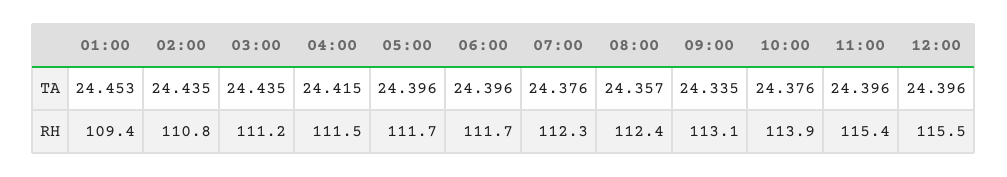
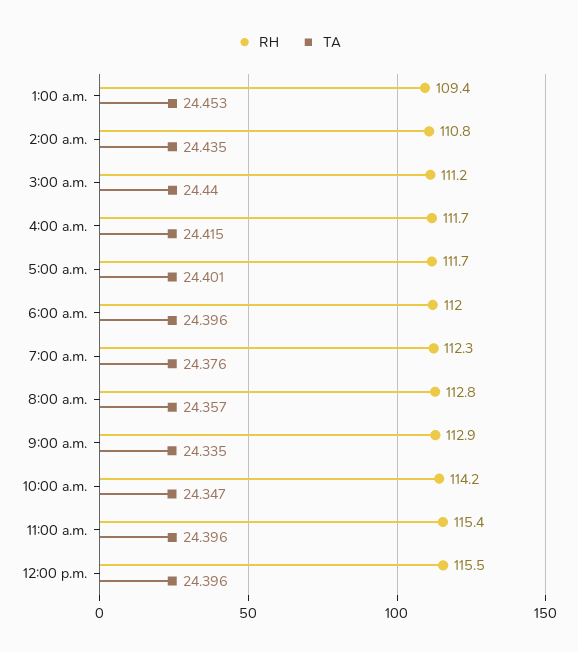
TA, 03:00: 24.435 -> 24.44
TA, 05:00: 24.396 -> 24.401
TA, 10:00: 24.376 -> 24.347
RH, 04:00: 111.5 -> 111.7
RH, 06:00: 111.7 -> 112
RH, 08:00: 112.4 -> 112.8
RH, 09:00: 113.1 -> 112.9
RH, 10:00: 113.9 -> 114.2

